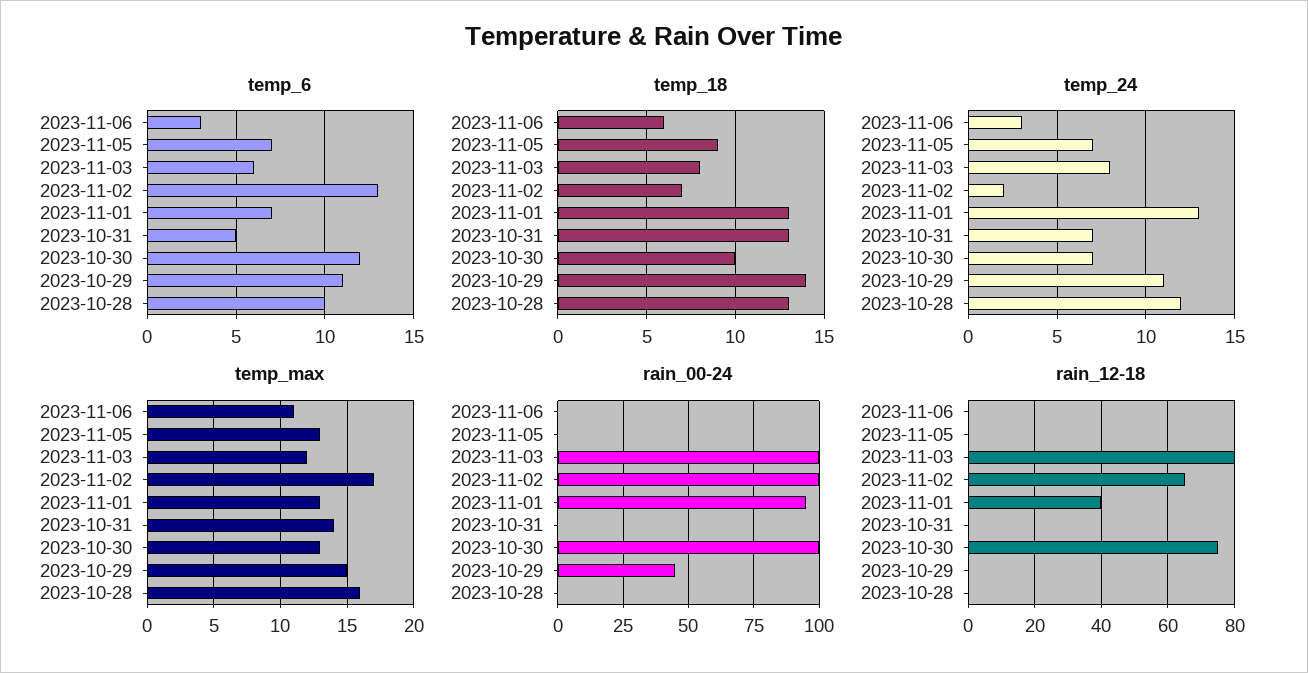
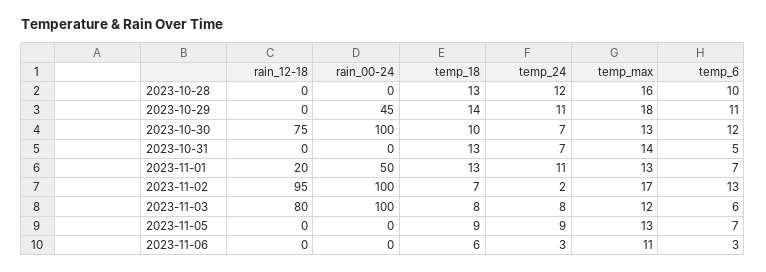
temp_24, 2023-11-05: 7 -> 9
temp_24, 2023-11-01: 13 -> 11
temp_max, 2023-10-29: 15 -> 18
rain_00-24, 2023-11-01: 95 -> 50
rain_12-18, 2023-11-02: 65 -> 95
rain_12-18, 2023-11-01: 40 -> 20

